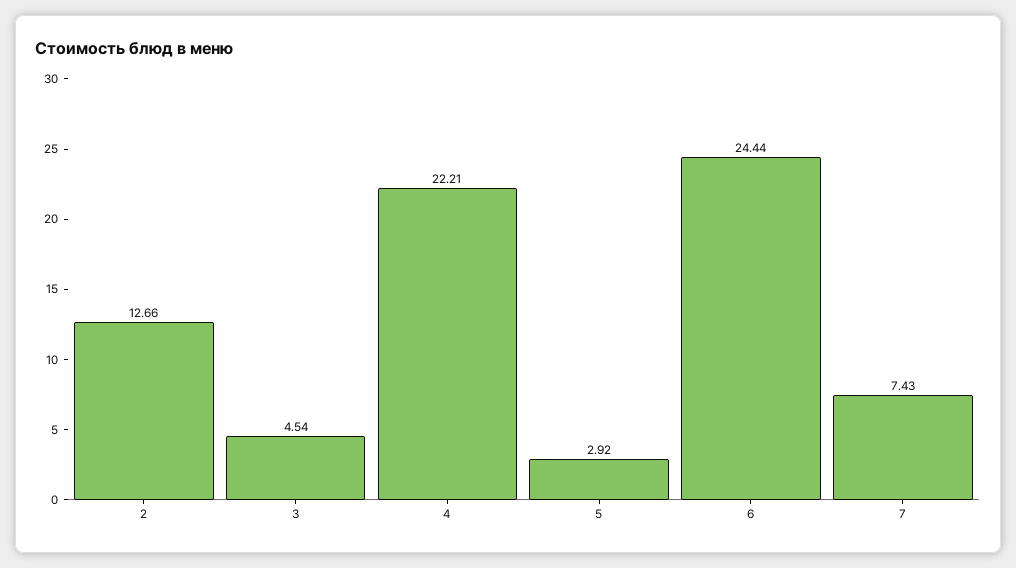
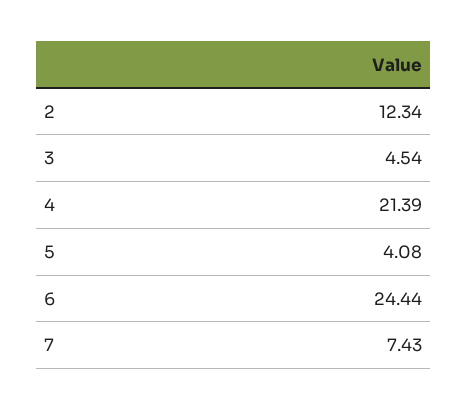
2: 12.66 -> 12.34
4: 22.21 -> 21.39
5: 2.92 -> 4.08

